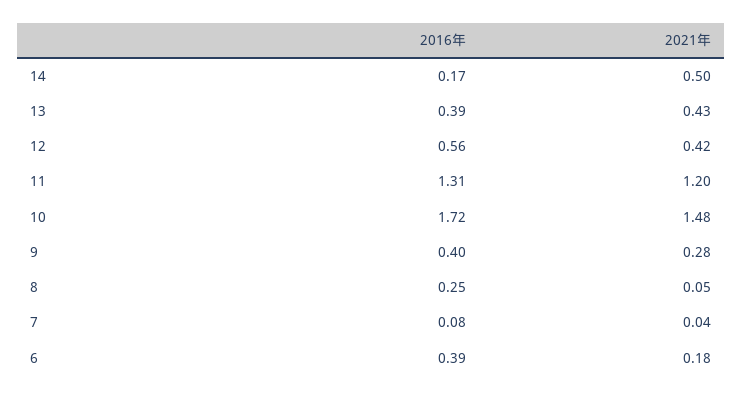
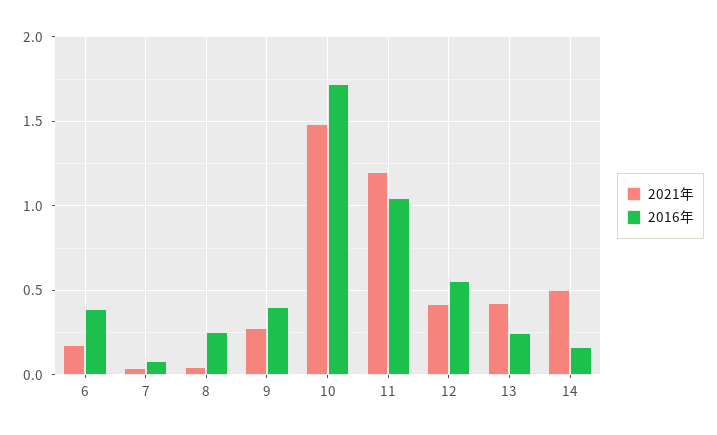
2016年, 13: 0.39 -> 0.25
2016年, 11: 1.31 -> 1.05

